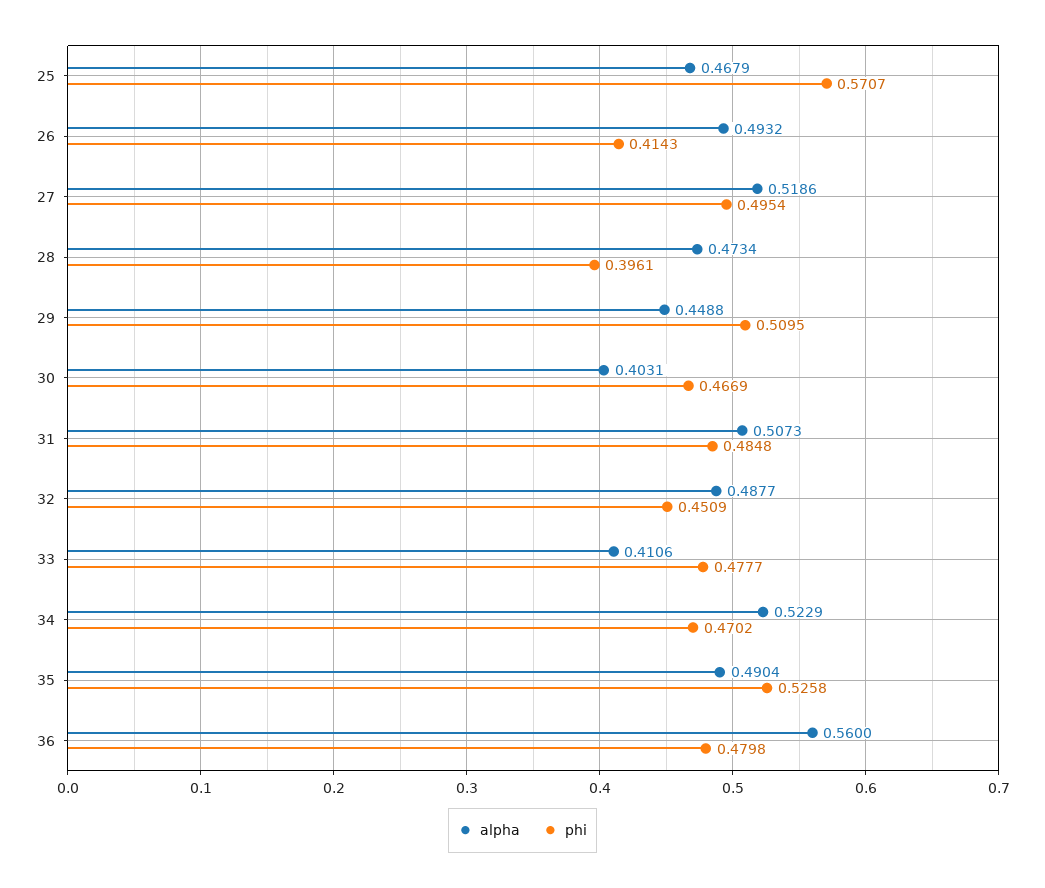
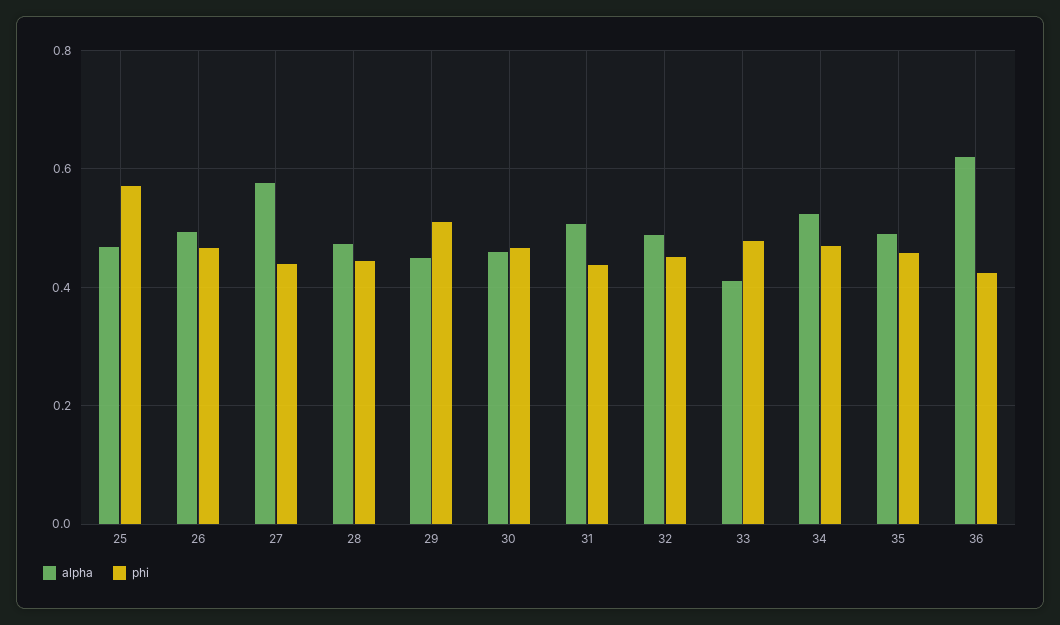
phi, 26: 0.4143 -> 0.46
alpha, 27: 0.5186 -> 0.58
phi, 27: 0.4954 -> 0.44
phi, 28: 0.3961 -> 0.44
alpha, 30: 0.4031 -> 0.46
phi, 31: 0.4848 -> 0.44
phi, 35: 0.5258 -> 0.46
alpha, 36: 0.56 -> 0.62
phi, 36: 0.4798 -> 0.42

